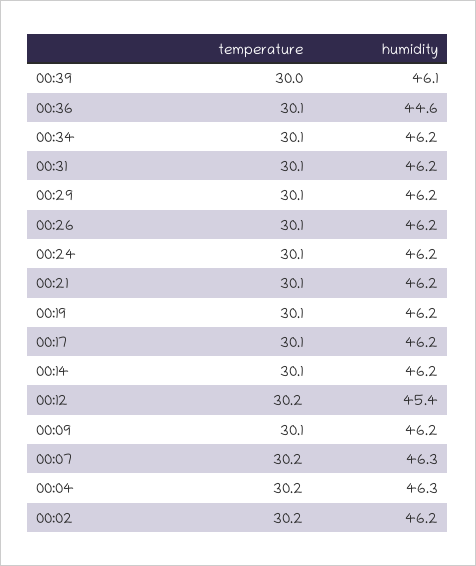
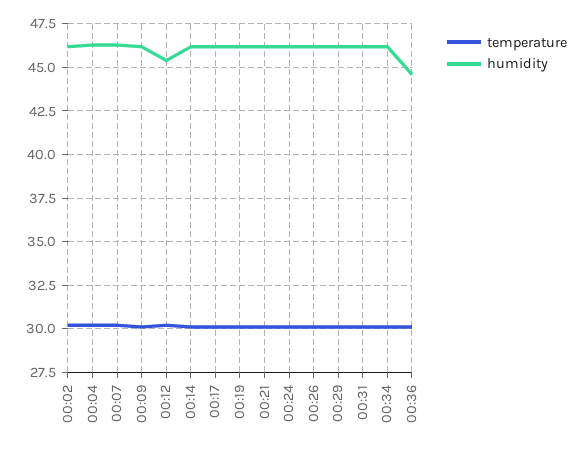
temperature, 00:39: 30 -> none
humidity, 00:39: 46.1 -> none

